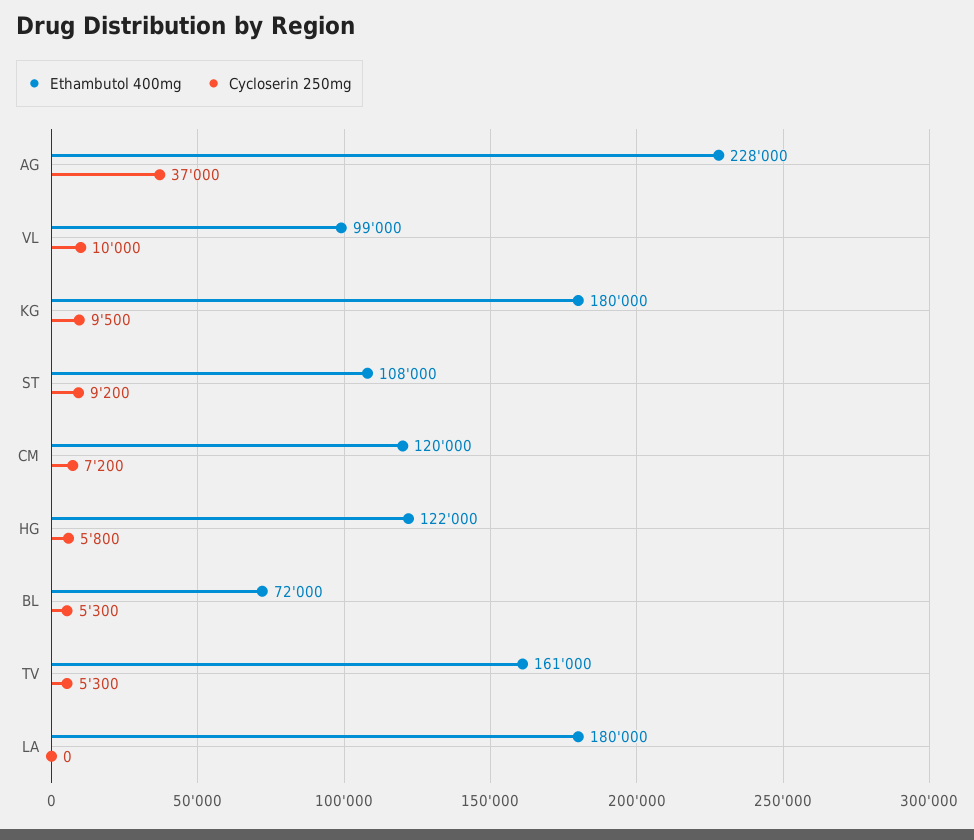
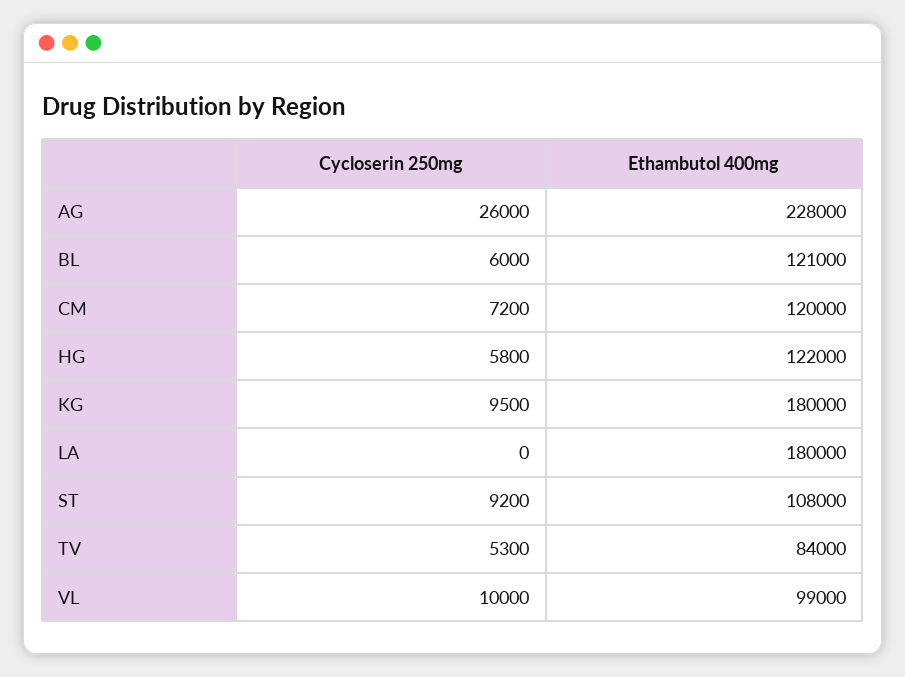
Cycloserin 250mg, AG: 37000 -> 26000
Ethambutol 400mg, BL: 72000 -> 121000
Cycloserin 250mg, BL: 5300 -> 6000
Ethambutol 400mg, TV: 161000 -> 84000

